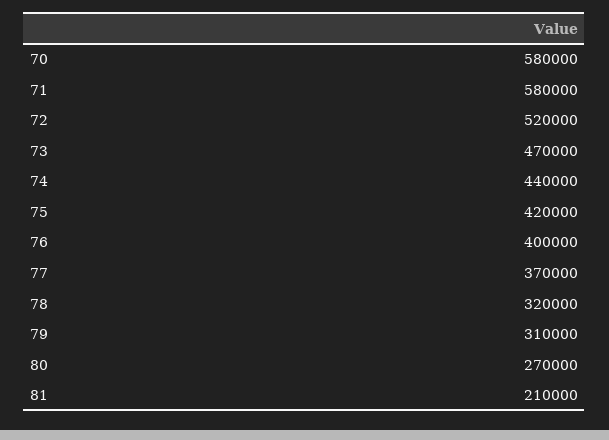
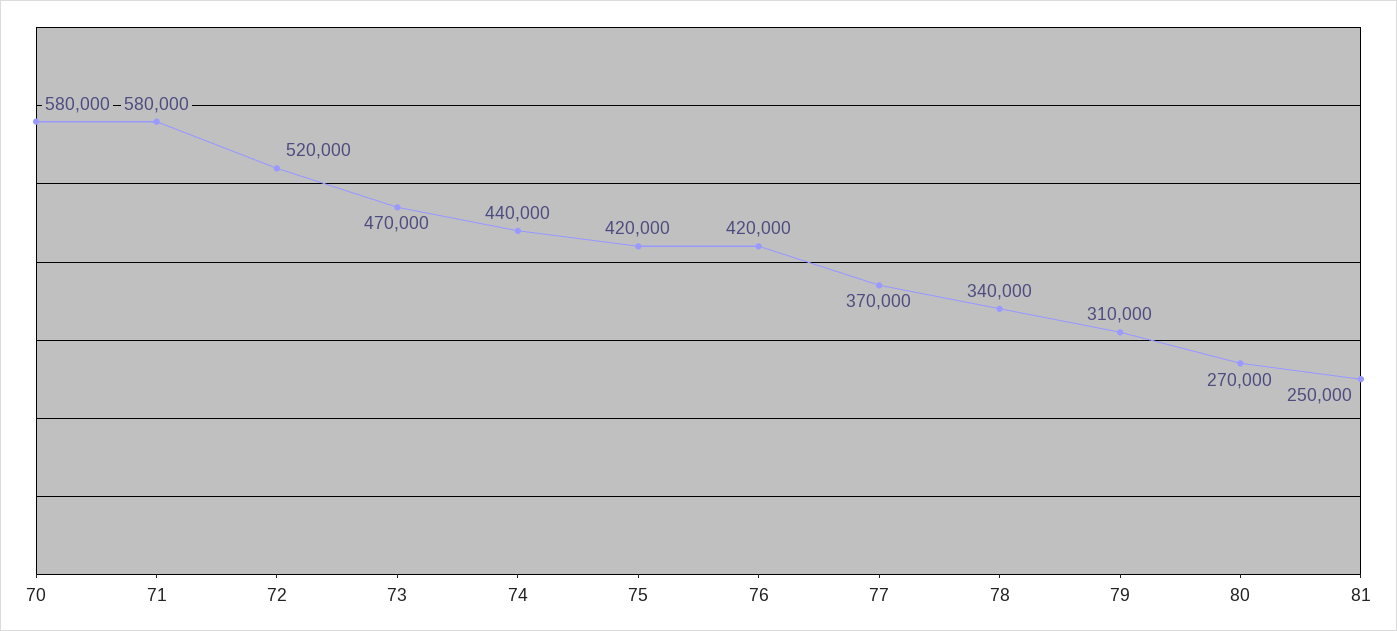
76: 400000 -> 420000
78: 320000 -> 340000
81: 210000 -> 250000

